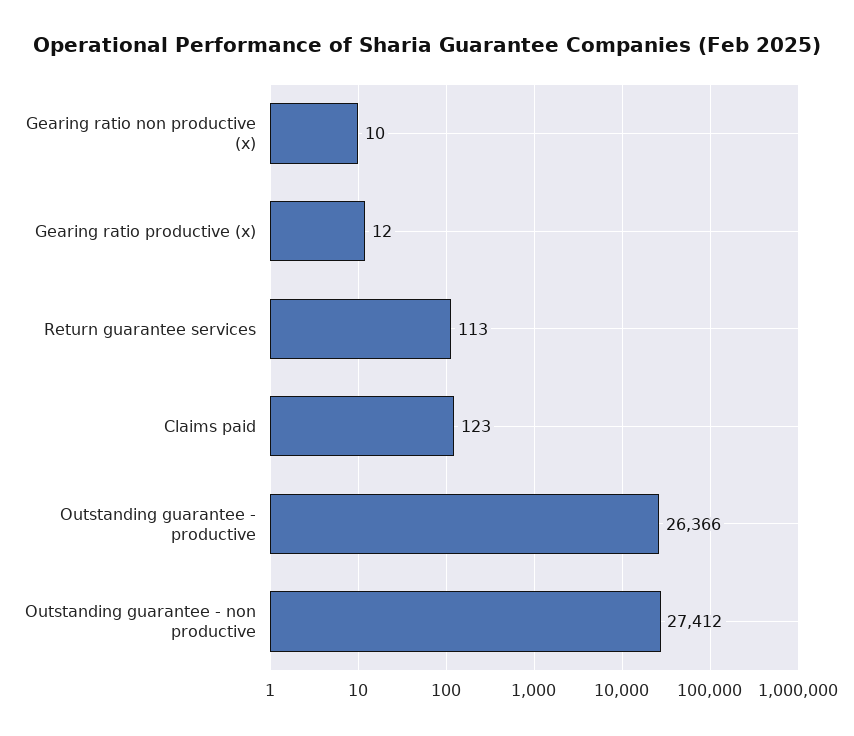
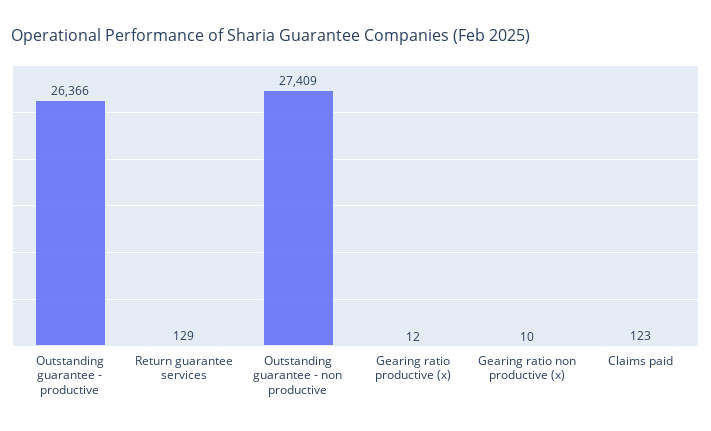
Return guarantee services: 113 -> 129
Outstanding guarantee - non productive: 27412 -> 27409

